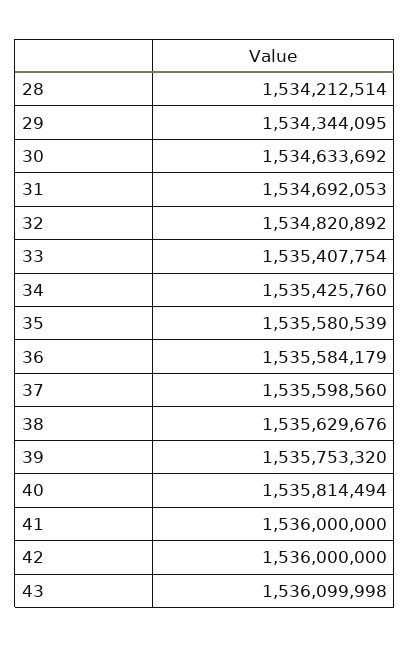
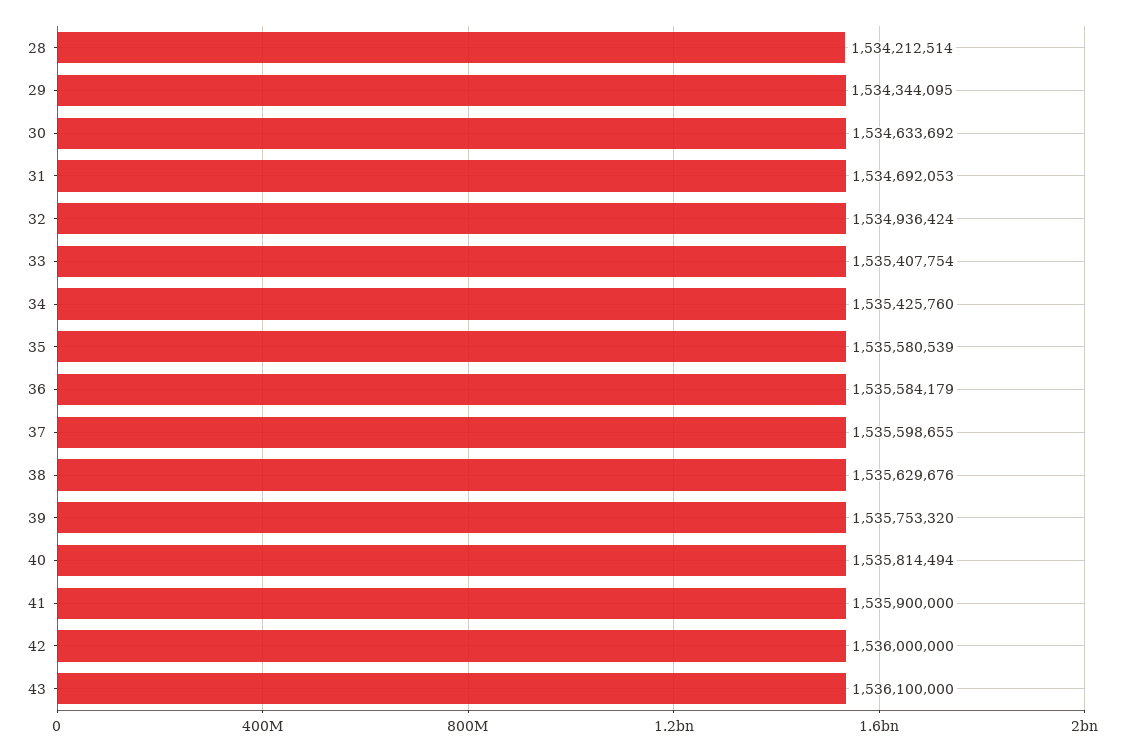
32: 1534820892 -> 1534936424
37: 1535598560 -> 1535598655
41: 1536000000 -> 1535900000
43: 1536099998 -> 1536100000

